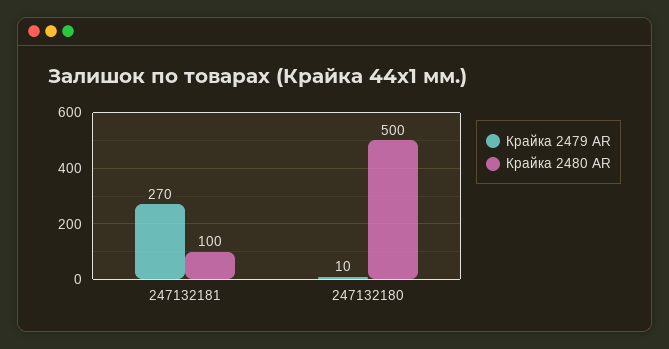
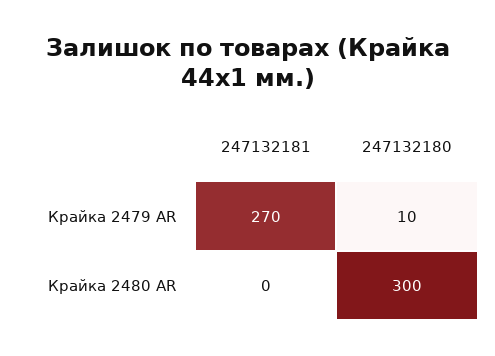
Крайка 2480 AR, 247132181: 100 -> 0
Крайка 2480 AR, 247132180: 500 -> 300

